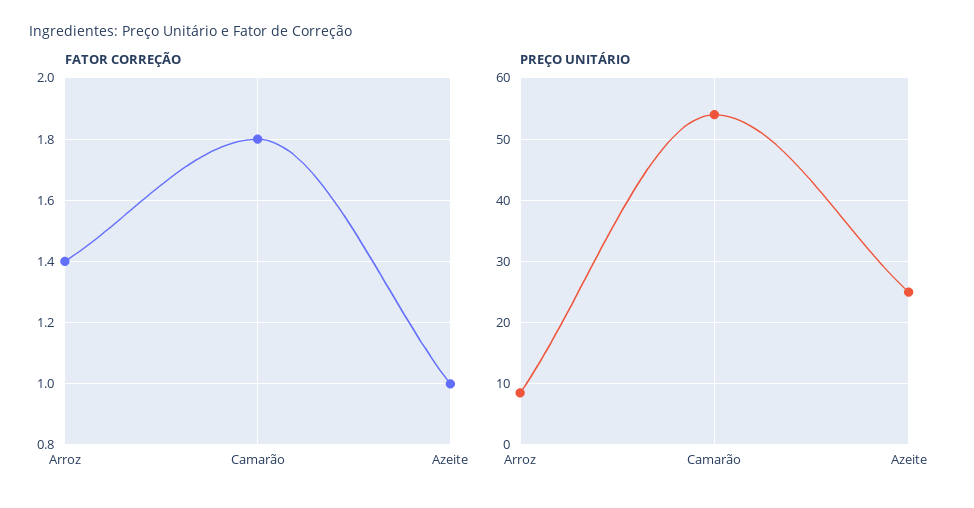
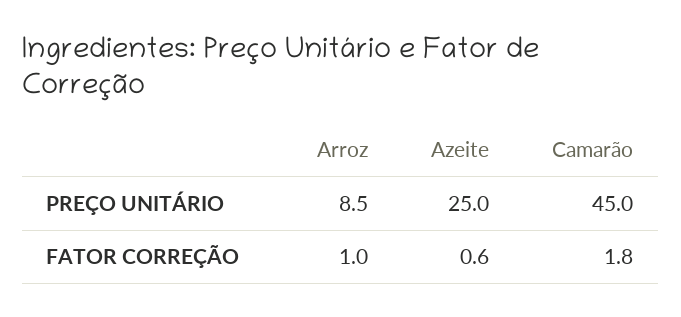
FATOR CORREÇÃO, Arroz: 1.4 -> 1
FATOR CORREÇÃO, Azeite: 1 -> 0.6
PREÇO UNITÁRIO, Camarão: 54 -> 45

